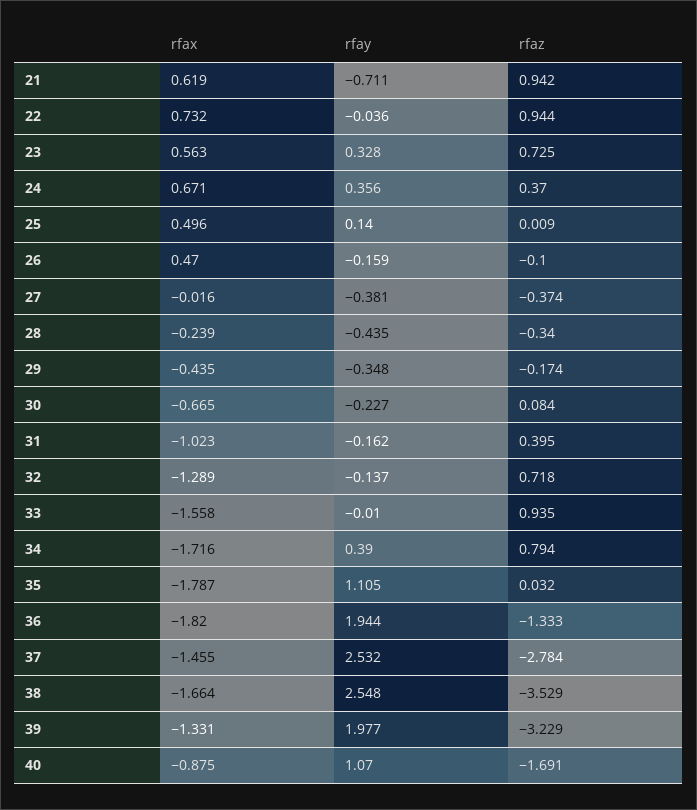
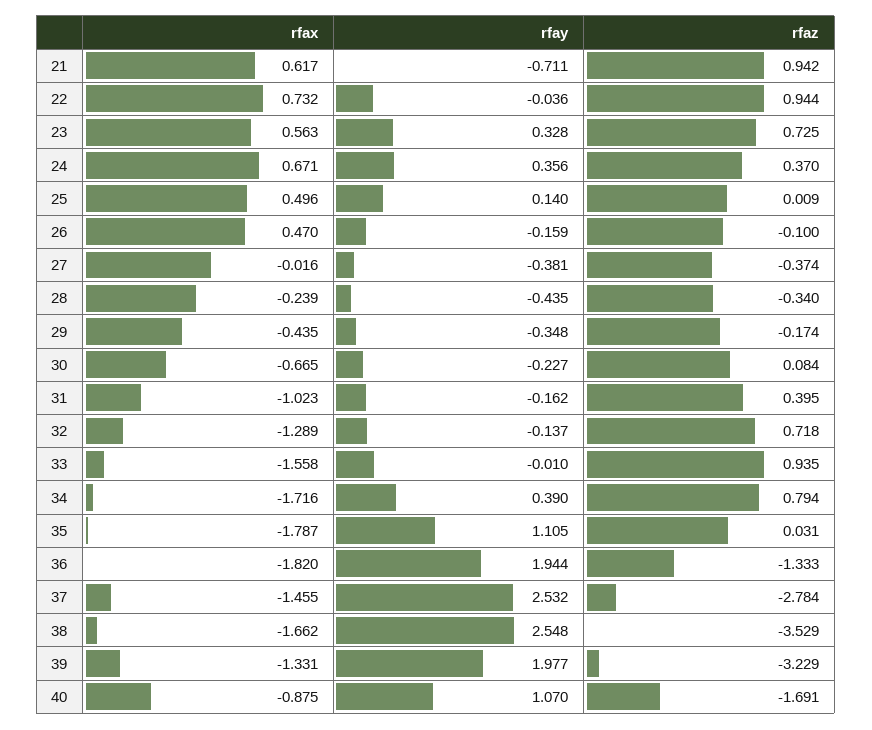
rfax, 21: 0.619 -> 0.617
rfaz, 35: 0.032 -> 0.031
rfax, 38: -1.664 -> -1.662

